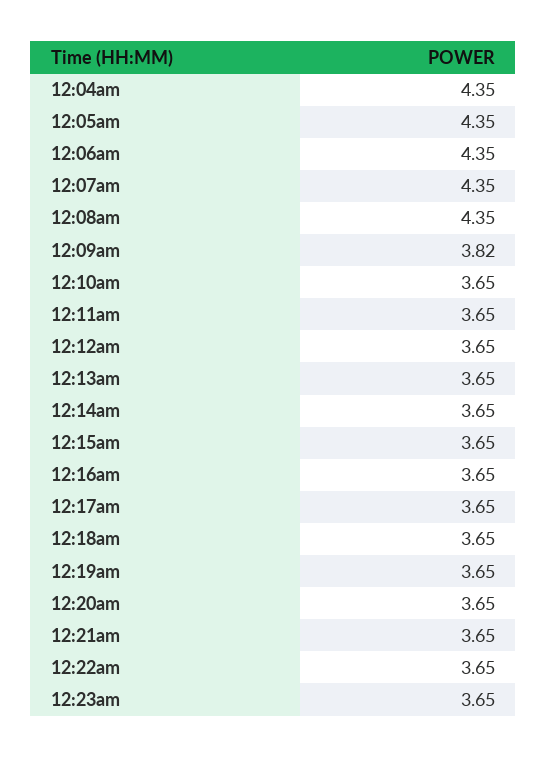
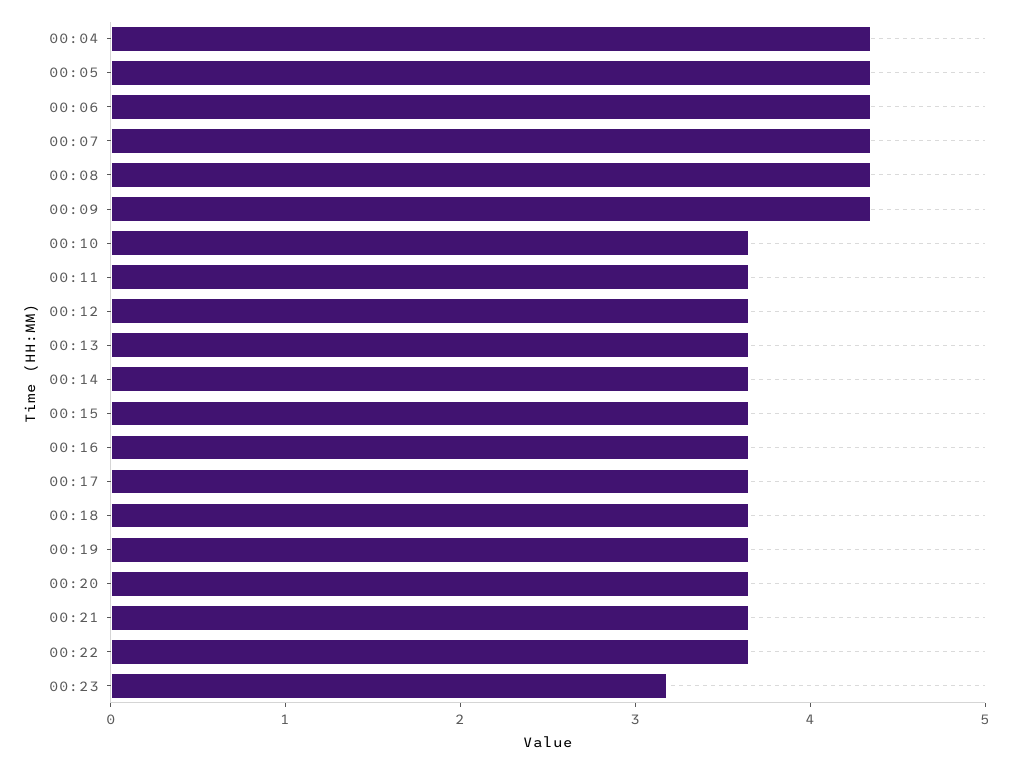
12:09am: 3.82 -> 4.4
12:23am: 3.65 -> 3.2

